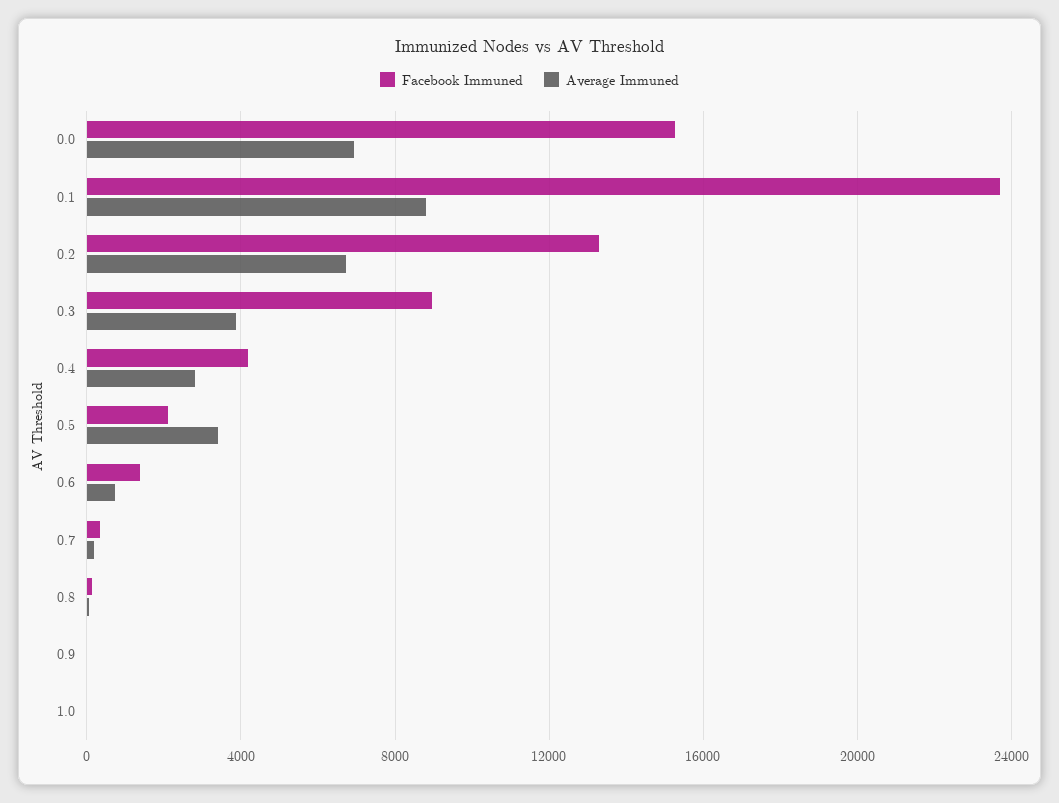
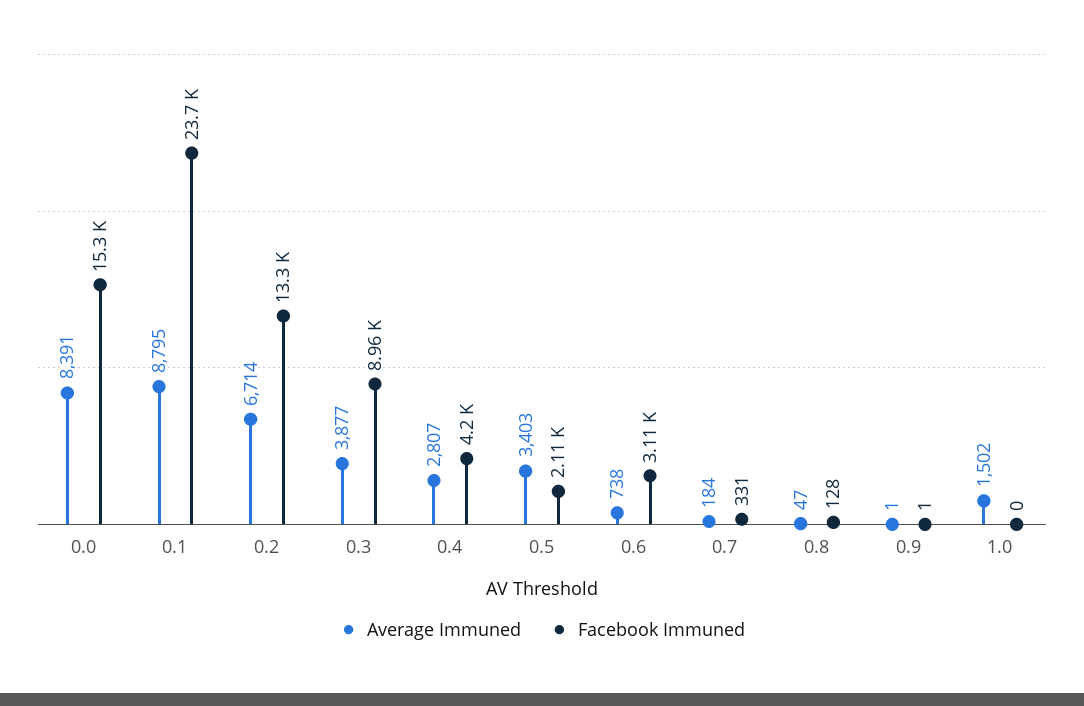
Average Immuned, 0.0: 7000 -> 8391
Facebook Immuned, 0.6: 1500 -> 3110
Average Immuned, 1.0: 0 -> 1502

